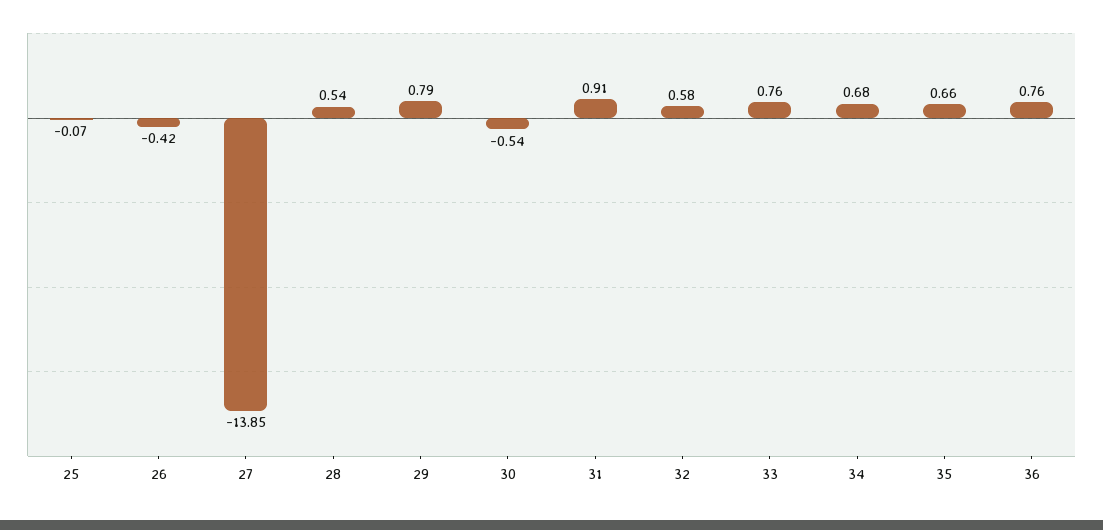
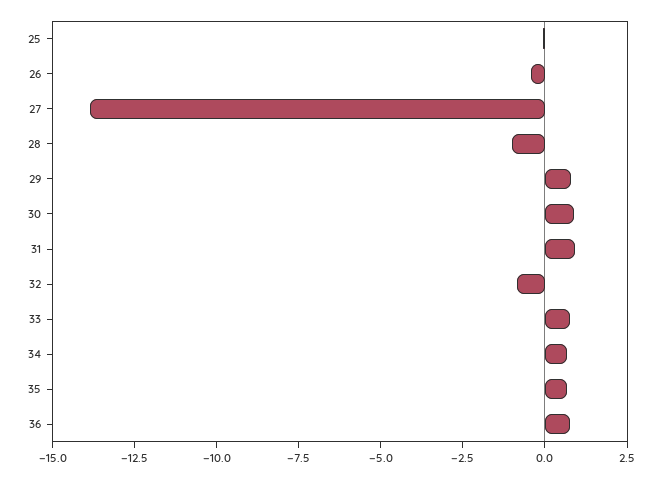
28: 0.54 -> -1
30: -0.54 -> 1
32: 0.58 -> -1

